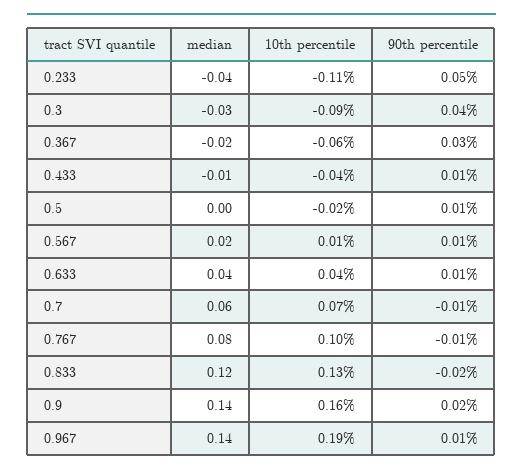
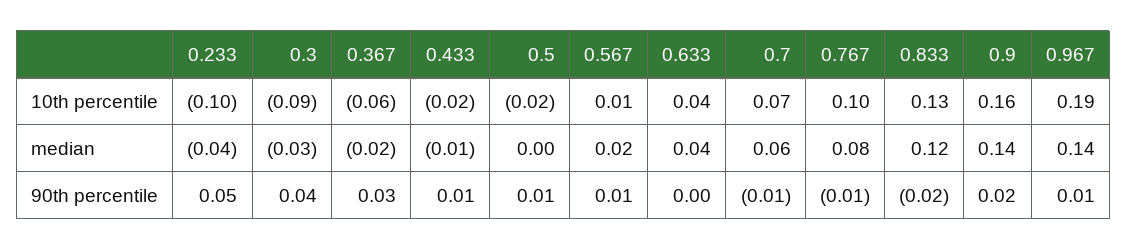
10th percentile, 0.233: -0.11 -> -0.1
10th percentile, 0.433: -0.04 -> -0.02
90th percentile, 0.633: 0.01 -> 0

